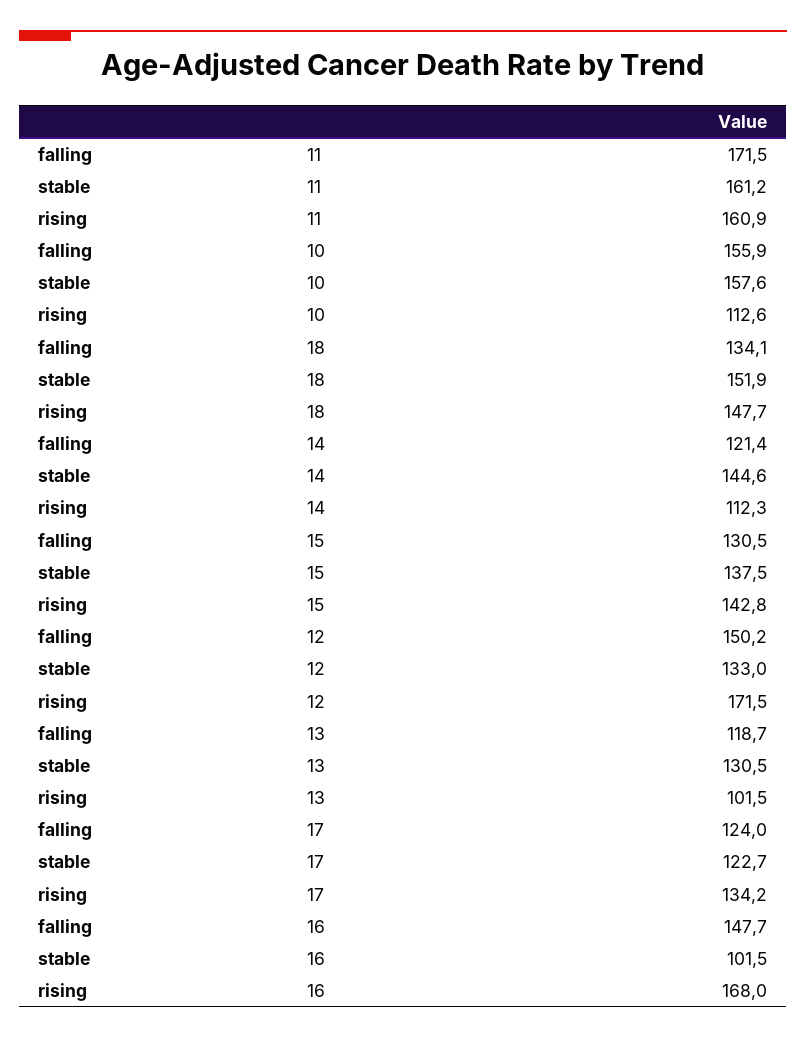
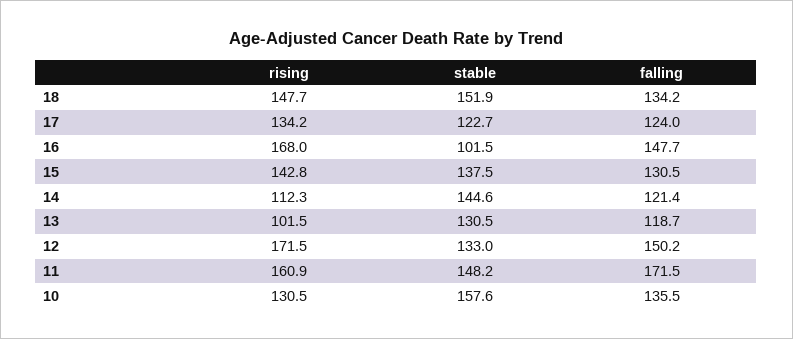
stable, 11: 161.2 -> 148.2
falling, 10: 155.9 -> 135.5
rising, 10: 112.6 -> 130.5
falling, 18: 134.1 -> 134.2

